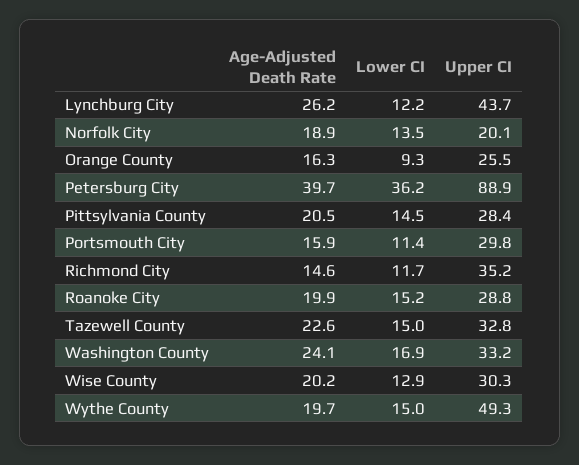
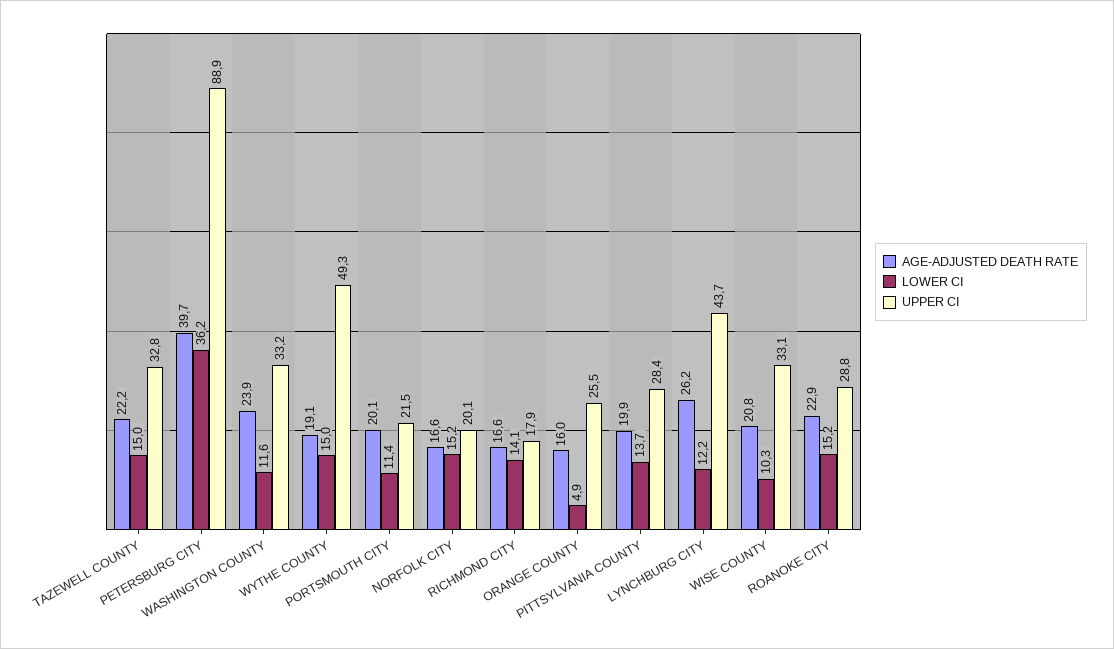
Age-Adjusted Death Rate, Norfolk City: 18.9 -> 16.6
Lower CI, Norfolk City: 13.5 -> 15.2
Age-Adjusted Death Rate, Orange County: 16.3 -> 16
Lower CI, Orange County: 9.3 -> 4.9
Age-Adjusted Death Rate, Pittsylvania County: 20.5 -> 19.9
Lower CI, Pittsylvania County: 14.5 -> 13.7
Age-Adjusted Death Rate, Portsmouth City: 15.9 -> 20.1
Upper CI, Portsmouth City: 29.8 -> 21.5
Age-Adjusted Death Rate, Richmond City: 14.6 -> 16.6
Lower CI, Richmond City: 11.7 -> 14.1
Upper CI, Richmond City: 35.2 -> 17.9
Age-Adjusted Death Rate, Roanoke City: 19.9 -> 22.9
Age-Adjusted Death Rate, Tazewell County: 22.6 -> 22.2
Age-Adjusted Death Rate, Washington County: 24.1 -> 23.9
Lower CI, Washington County: 16.9 -> 11.6
Age-Adjusted Death Rate, Wise County: 20.2 -> 20.8
Lower CI, Wise County: 12.9 -> 10.3
Upper CI, Wise County: 30.3 -> 33.1
Age-Adjusted Death Rate, Wythe County: 19.7 -> 19.1

